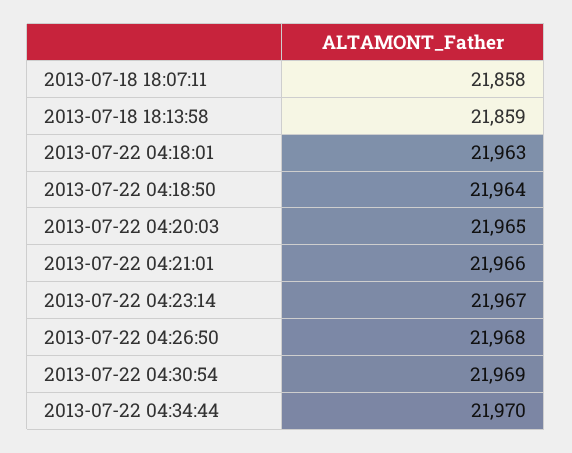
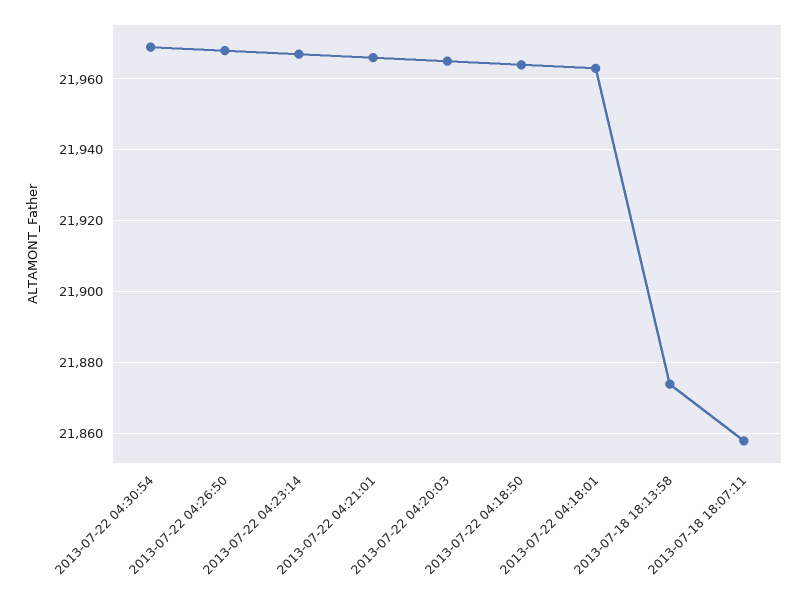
2013-07-18 18:13:58: 21859 -> 21875
2013-07-22 04:34:44: 21970 -> none

